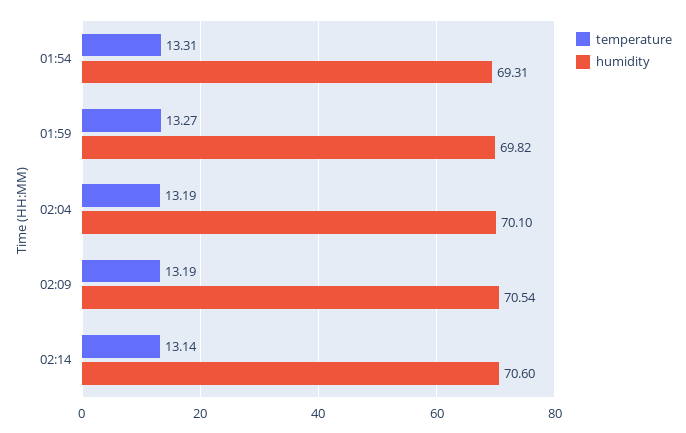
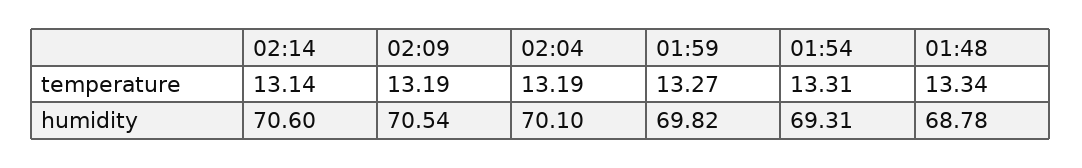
temperature, 01:48: none -> 13.34
humidity, 01:48: none -> 68.78

